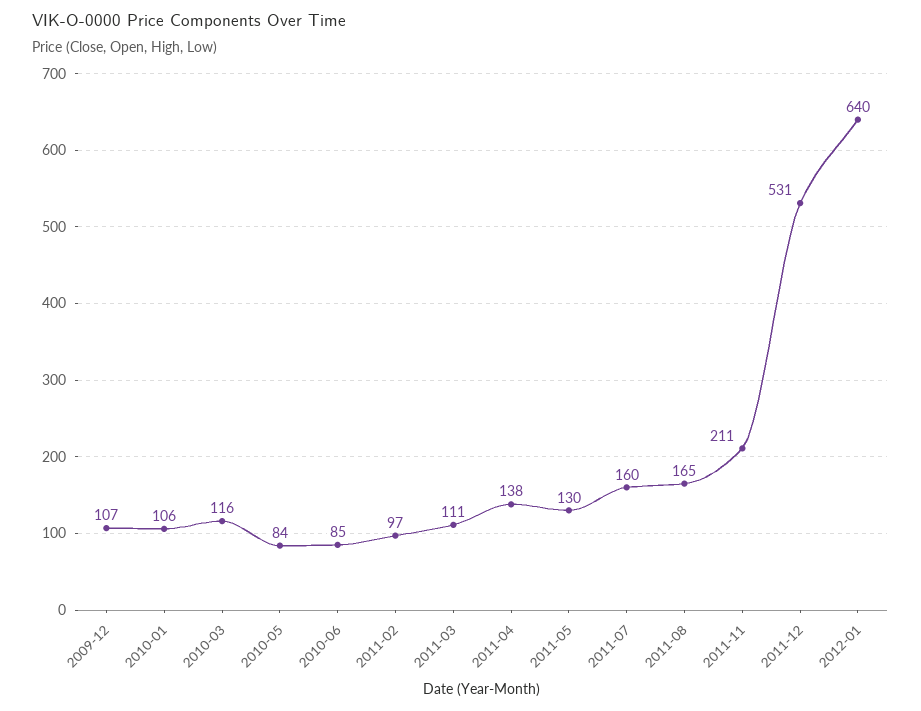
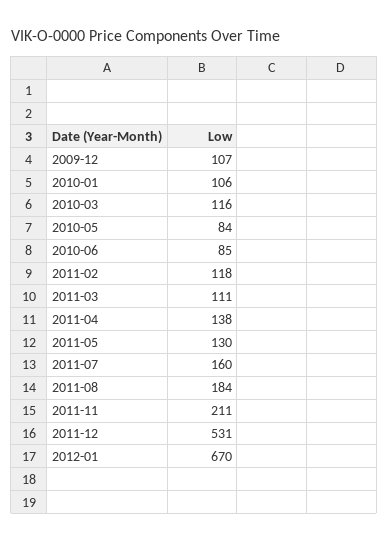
2011-02: 97 -> 118
2011-08: 165 -> 184
2012-01: 640 -> 670

